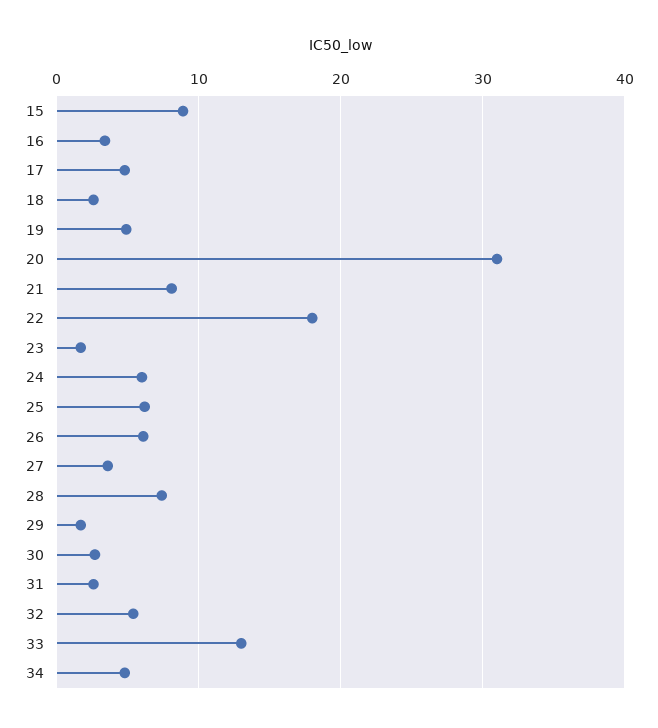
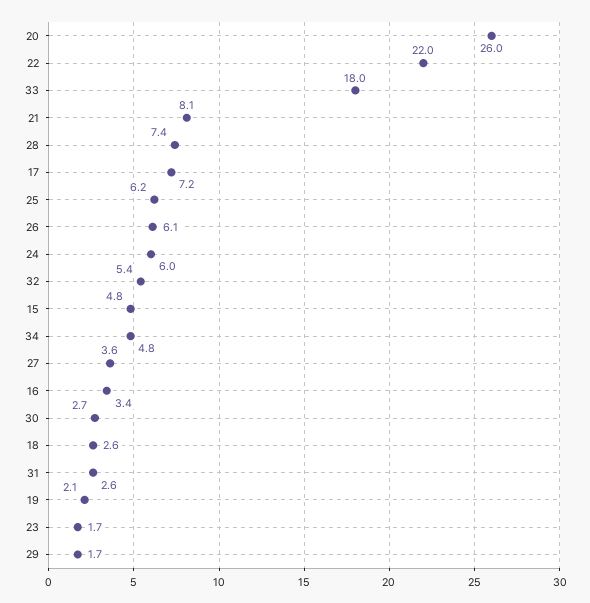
15: 9 -> 4.8
17: 5 -> 7.2
19: 5 -> 2.1
20: 31 -> 26
22: 18 -> 22
33: 13 -> 18

